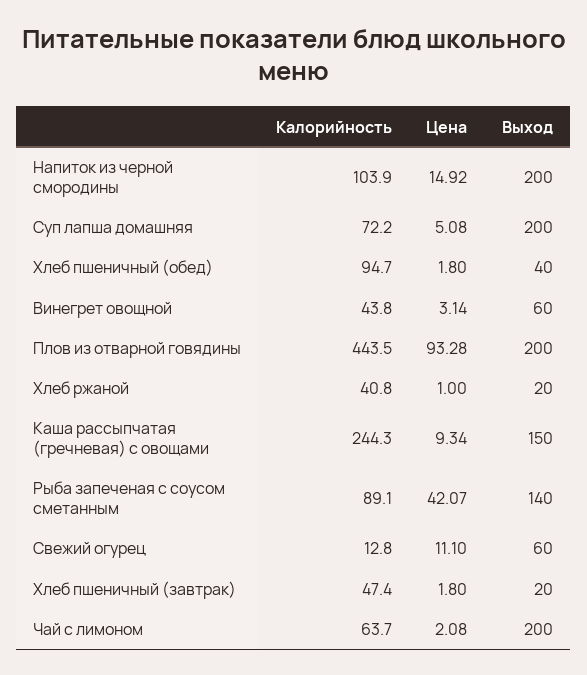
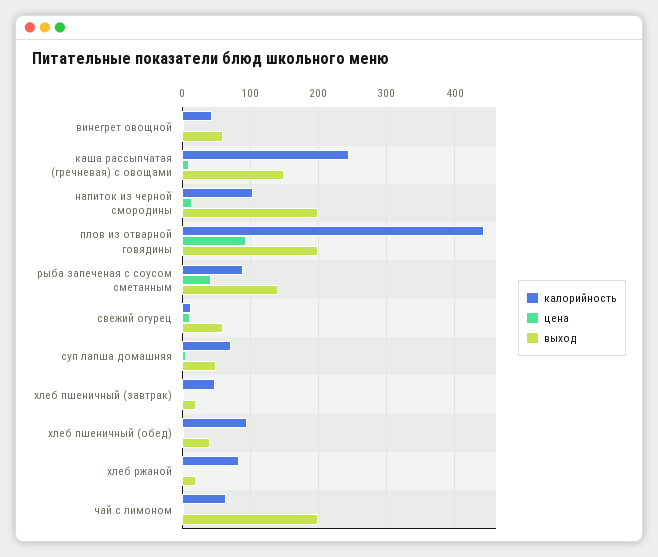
Выход, Суп лапша домашняя: 200 -> 50
Калорийность, Хлеб ржаной: 40.8 -> 80

